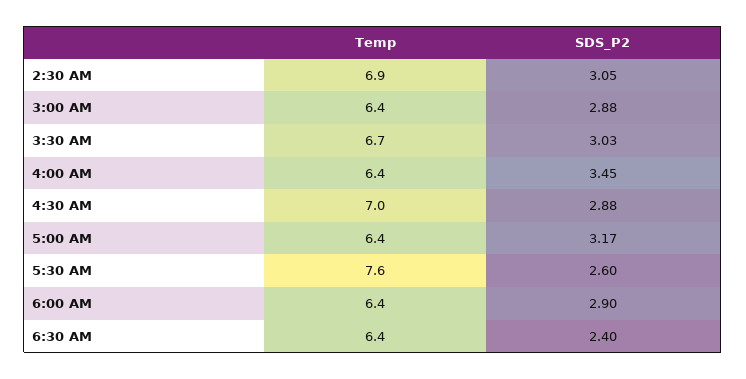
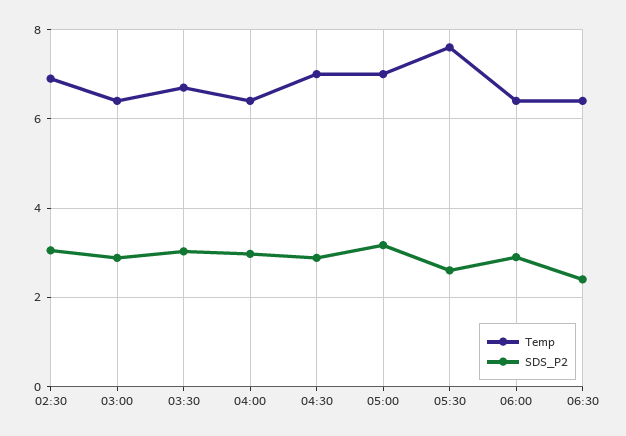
SDS_P2, 4:00 AM: 3.45 -> 3
Temp, 5:00 AM: 6.4 -> 7

